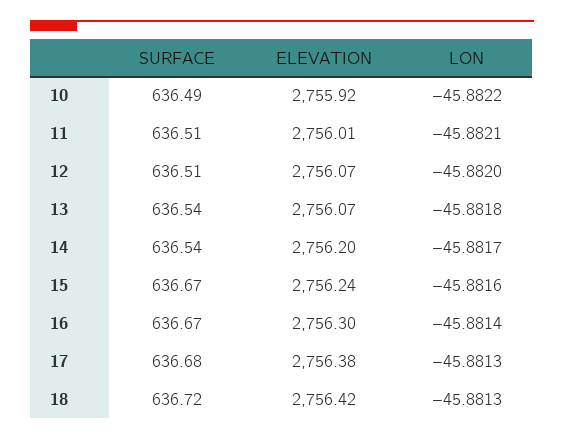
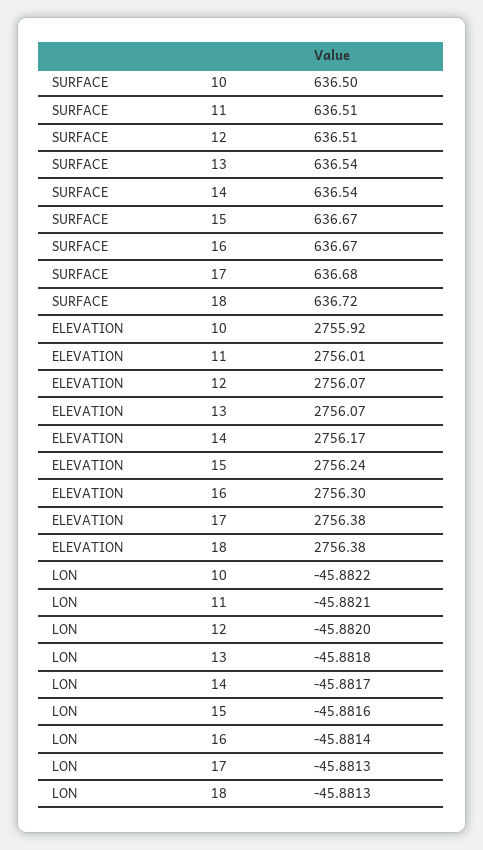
SURFACE, 10: 636.49 -> 636.5
ELEVATION, 14: 2756.2 -> 2756.17
ELEVATION, 18: 2756.42 -> 2756.38

